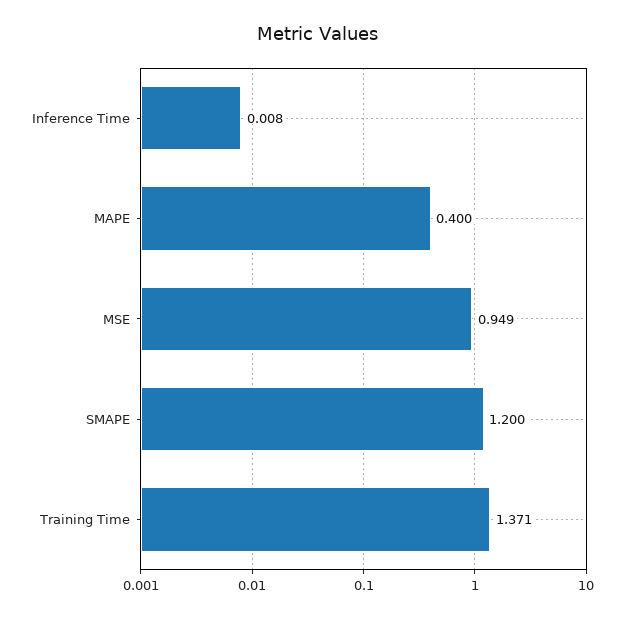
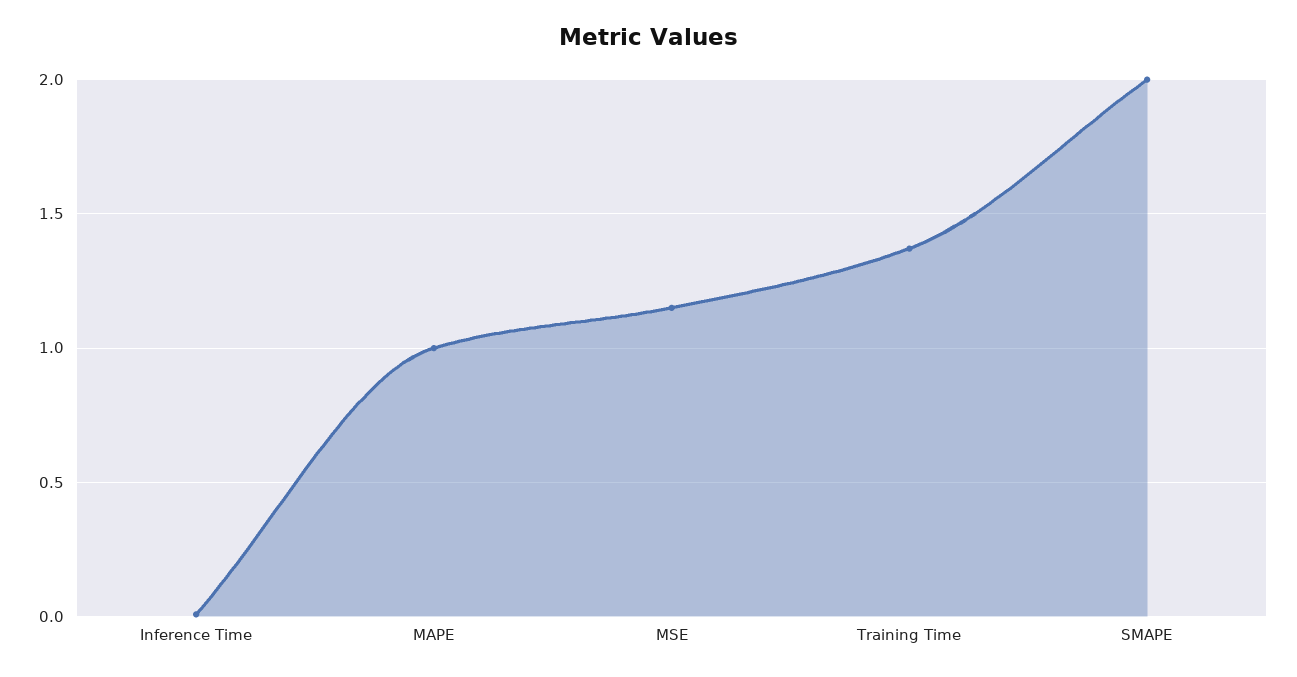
MAPE: 0.4 -> 1
MSE: 0.949 -> 1.15
SMAPE: 1.2 -> 2

